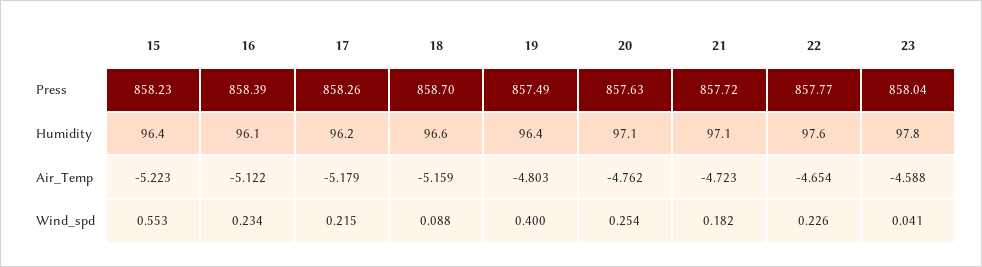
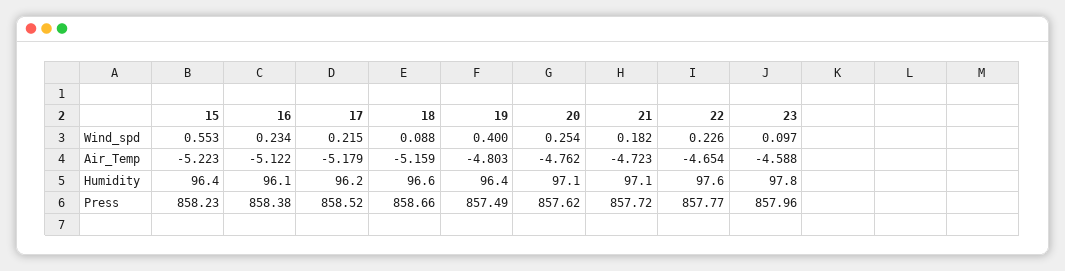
16, Press: 858.39 -> 858.38
17, Press: 858.26 -> 858.52
18, Press: 858.7 -> 858.66
20, Press: 857.63 -> 857.62
23, Press: 858.04 -> 857.96
23, Wind_spd: 0.041 -> 0.097

